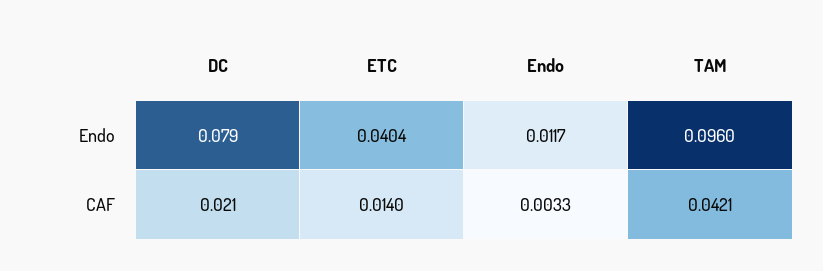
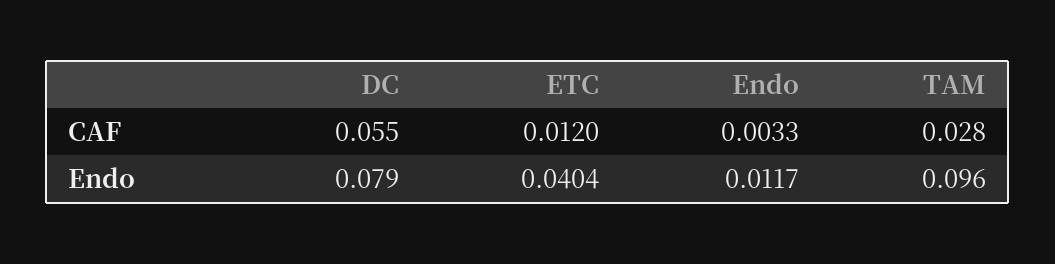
DC, CAF: 0.021 -> 0.055
ETC, CAF: 0.014 -> 0.012
TAM, CAF: 0.0421 -> 0.028

